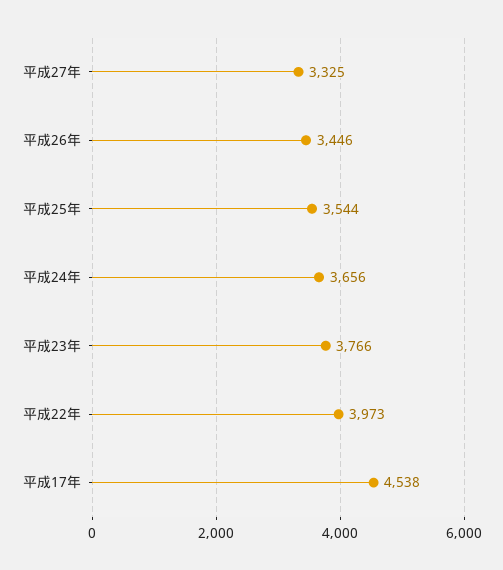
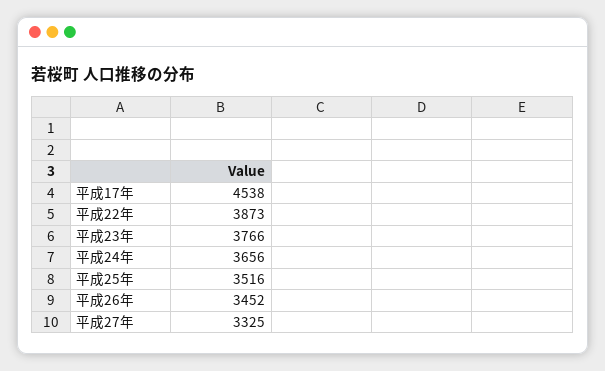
平成26年: 3446 -> 3452
平成25年: 3544 -> 3516
平成22年: 3973 -> 3873

